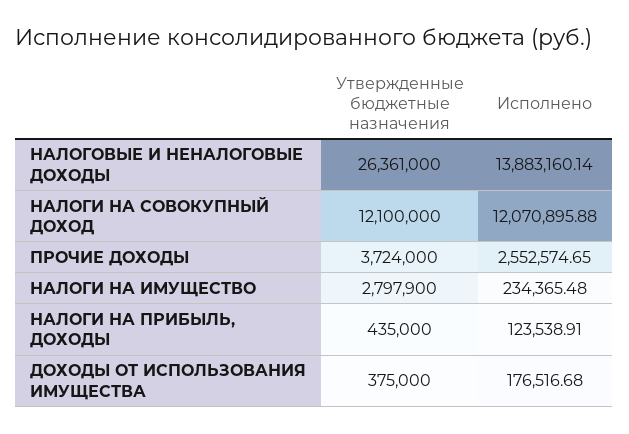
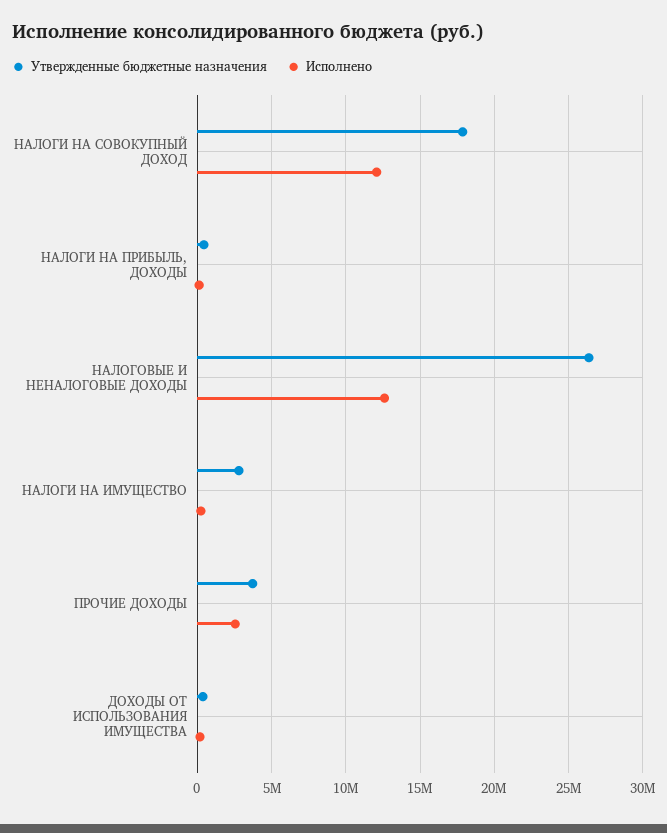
Исполнено, НАЛОГОВЫЕ И НЕНАЛОГОВЫЕ ДОХОДЫ: 13883160.14 -> 12500000
Утвержденные бюджетные назначения, НАЛОГИ НА СОВОКУПНЫЙ ДОХОД: 12100000 -> 18000000

